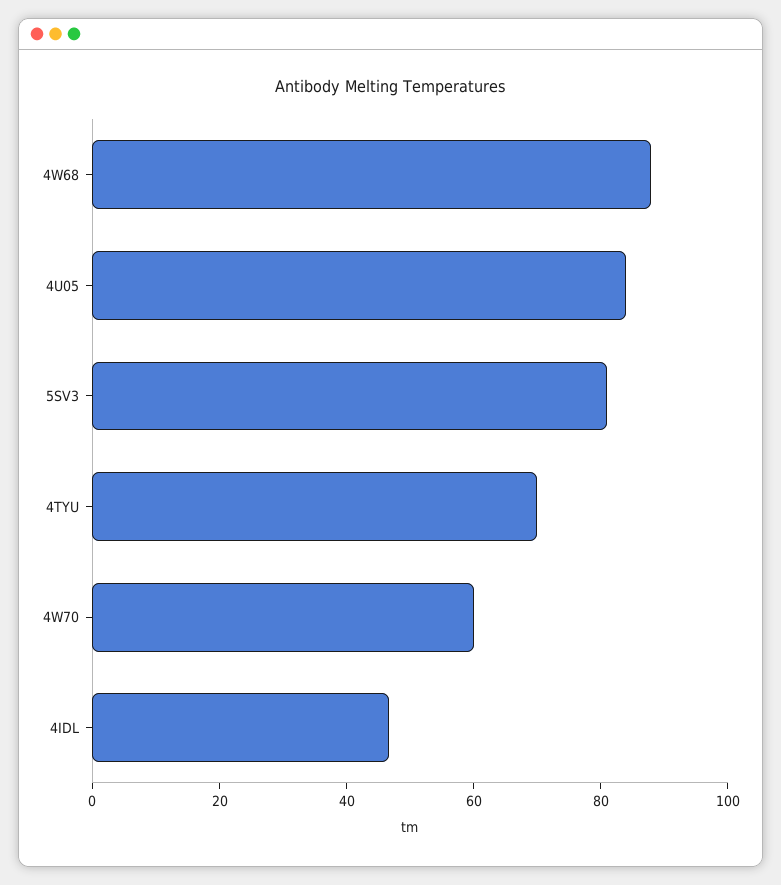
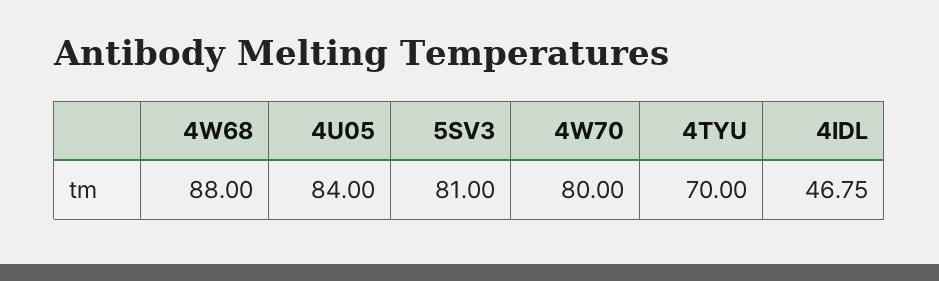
4W70: 60 -> 80

